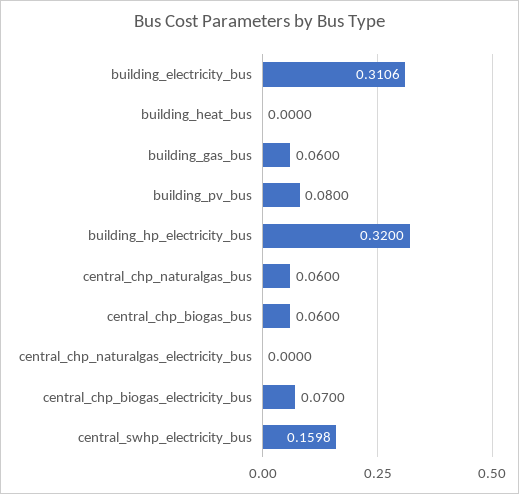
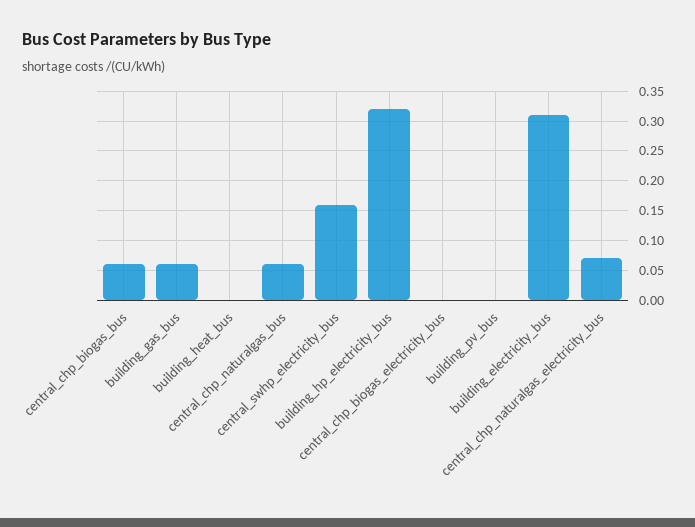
building_pv_bus: 0.08 -> 0
central_chp_naturalgas_electricity_bus: 0 -> 0.075
central_chp_biogas_electricity_bus: 0.07 -> 0

